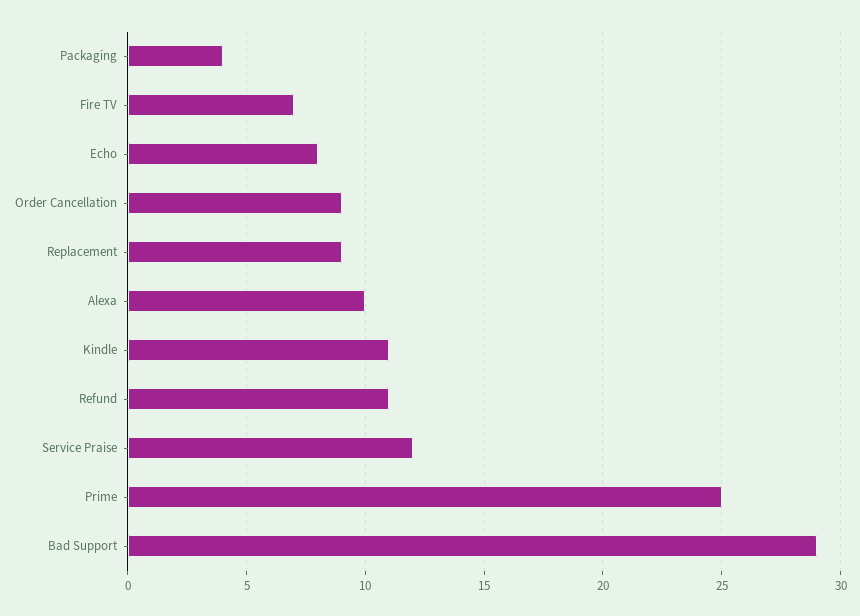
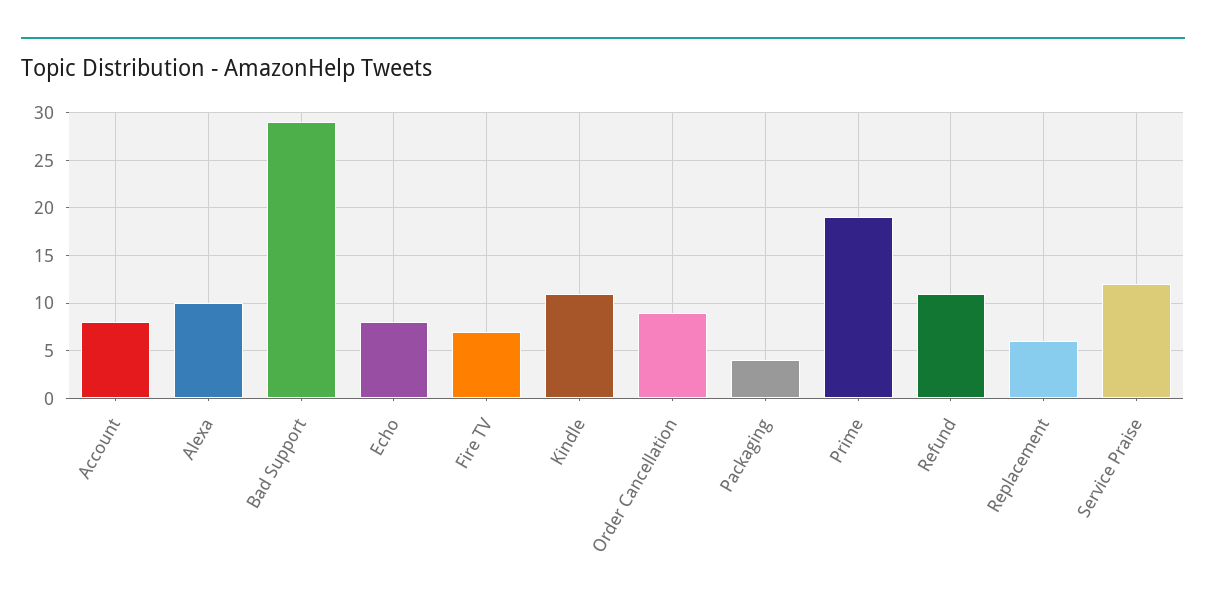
Replacement: 9 -> 6
Prime: 25 -> 19
Account: none -> 8

